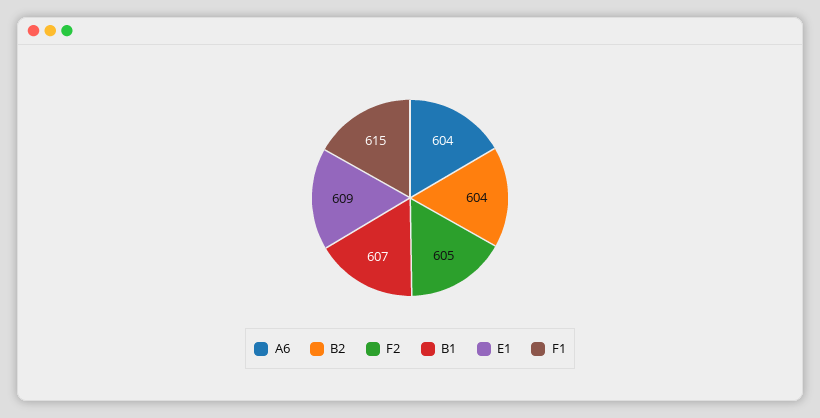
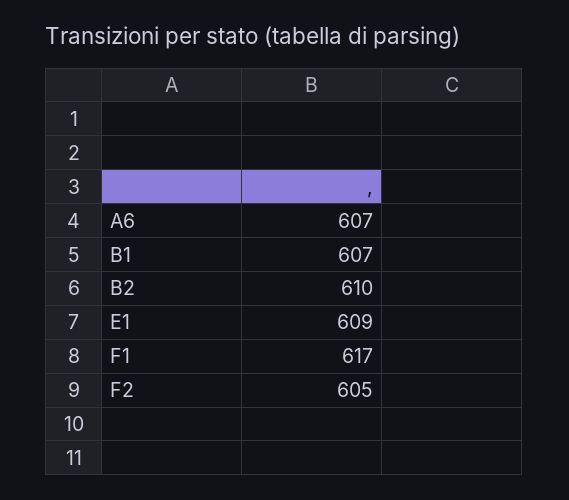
A6: 604 -> 607
B2: 604 -> 610
F1: 615 -> 617

